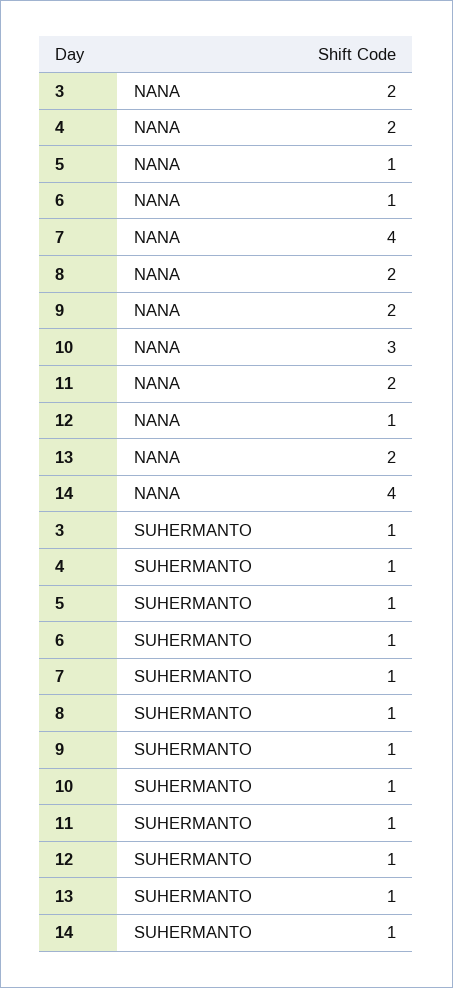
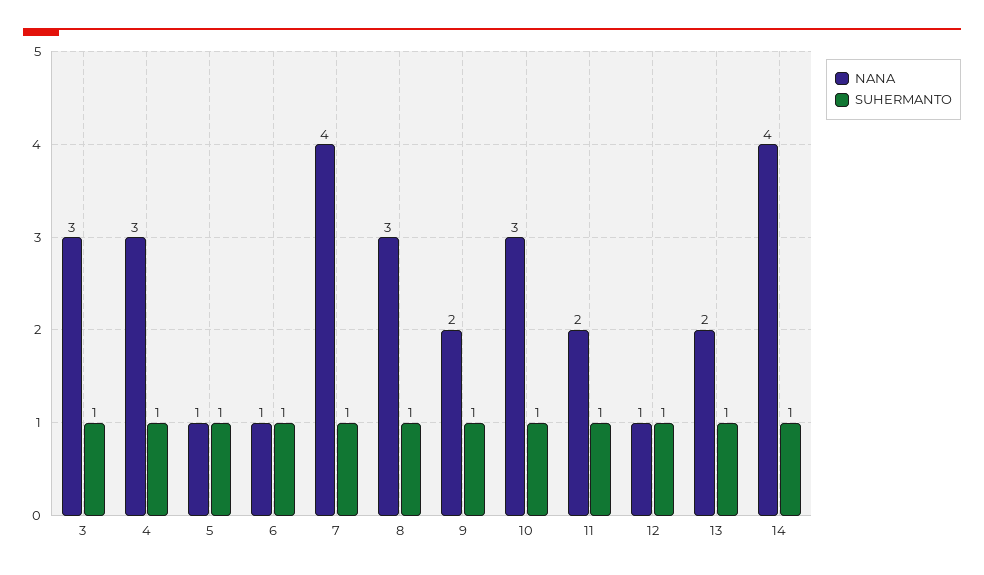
NANA, 3: 2 -> 3
NANA, 4: 2 -> 3
NANA, 8: 2 -> 3

